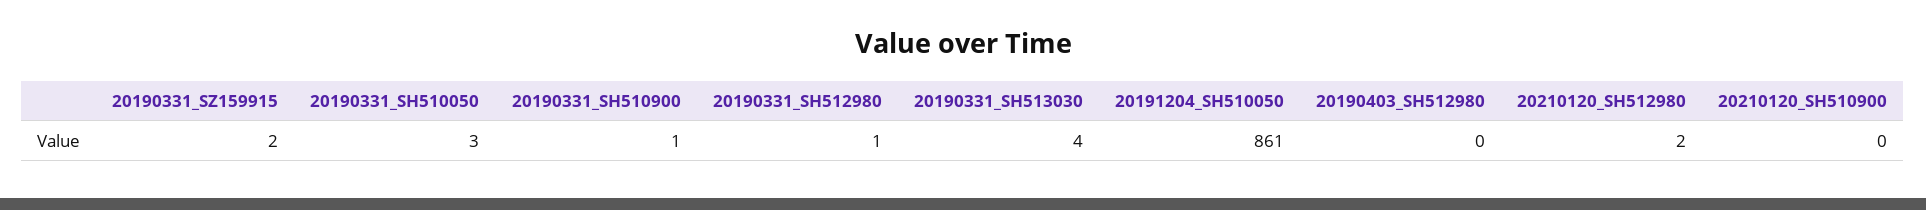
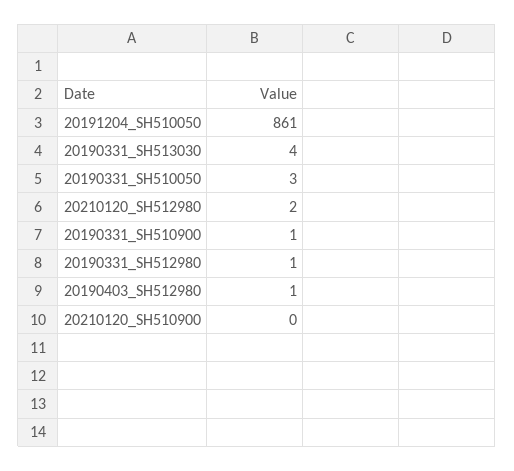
20190331_SZ159915: 2 -> none
20190403_SH512980: 0 -> 1

